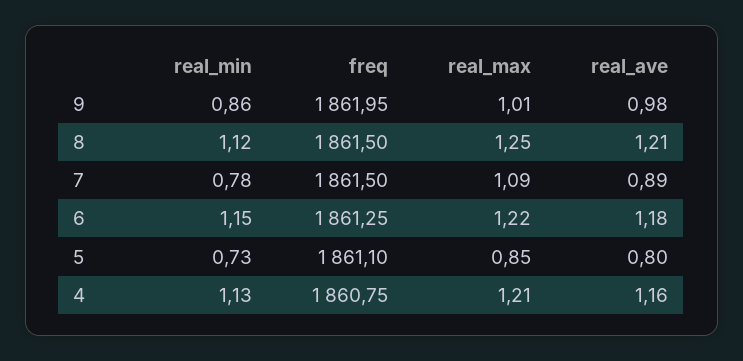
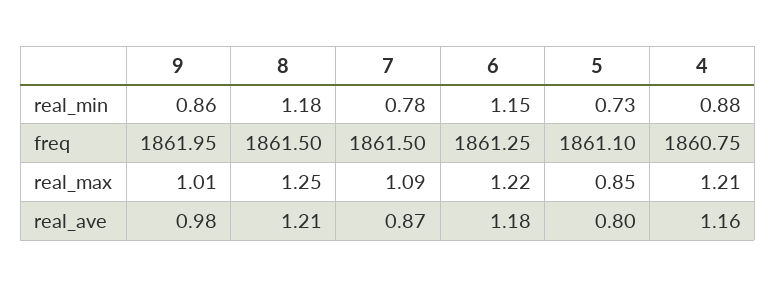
real_min, 8: 1.12 -> 1.18
real_ave, 7: 0.89 -> 0.87
real_min, 4: 1.13 -> 0.88

